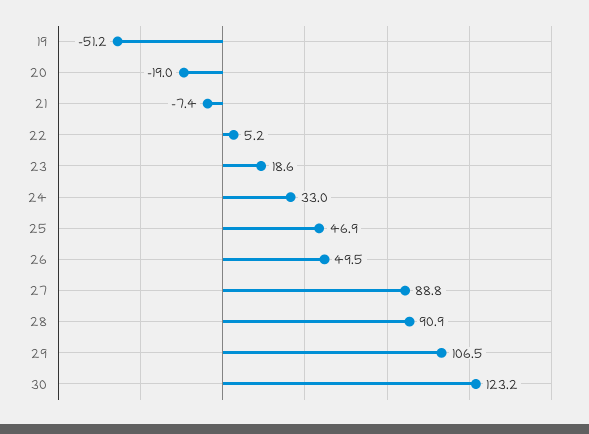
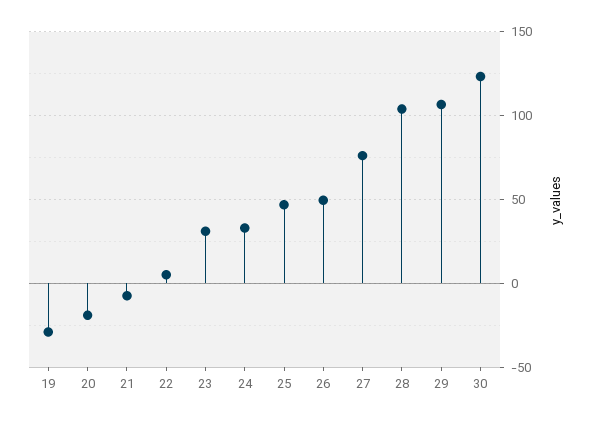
19: -51.2 -> -30
23: 18.6 -> 30
27: 88.8 -> 75
28: 90.9 -> 105

